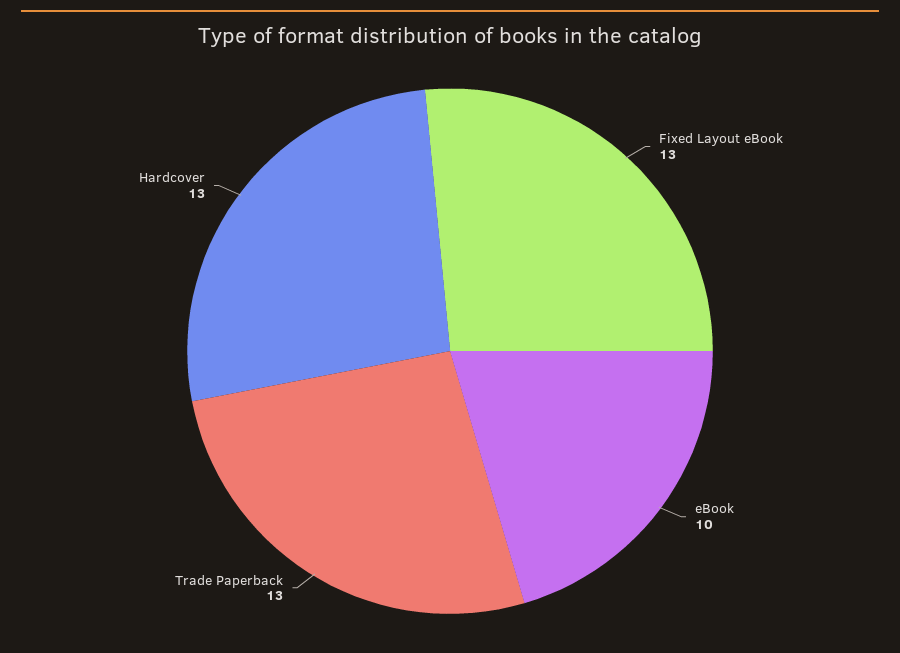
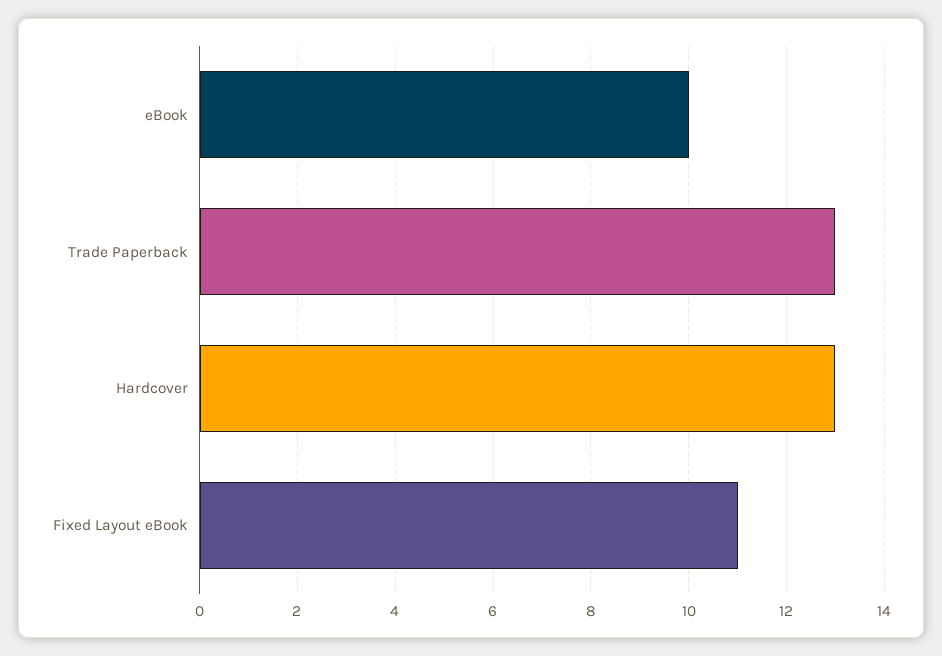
Fixed Layout eBook: 13 -> 11

